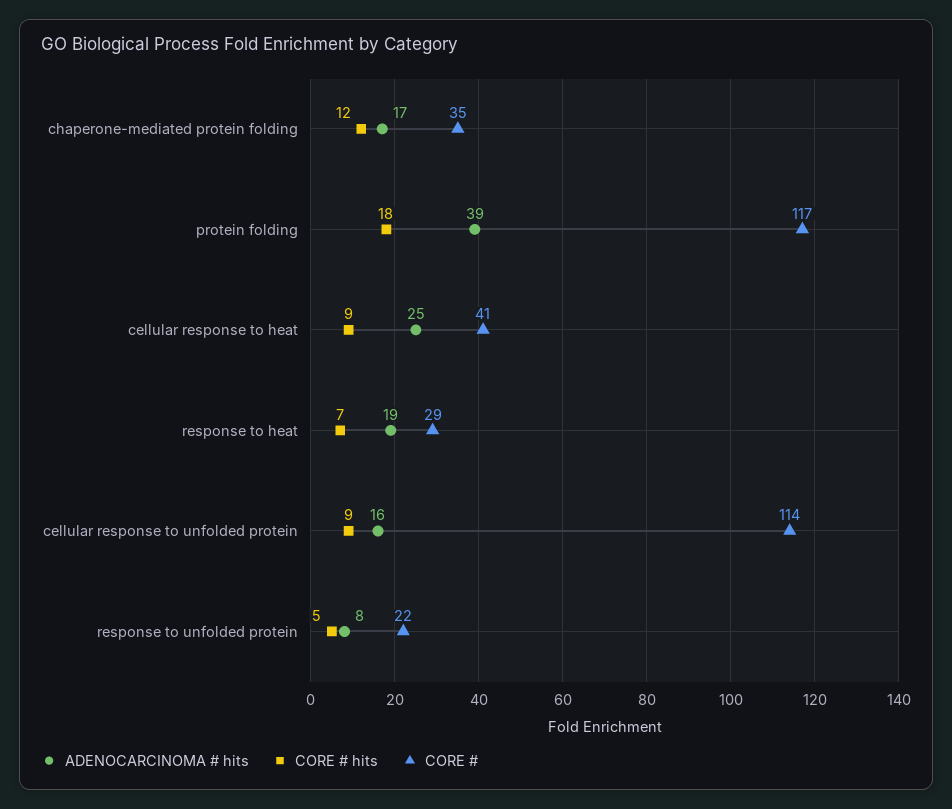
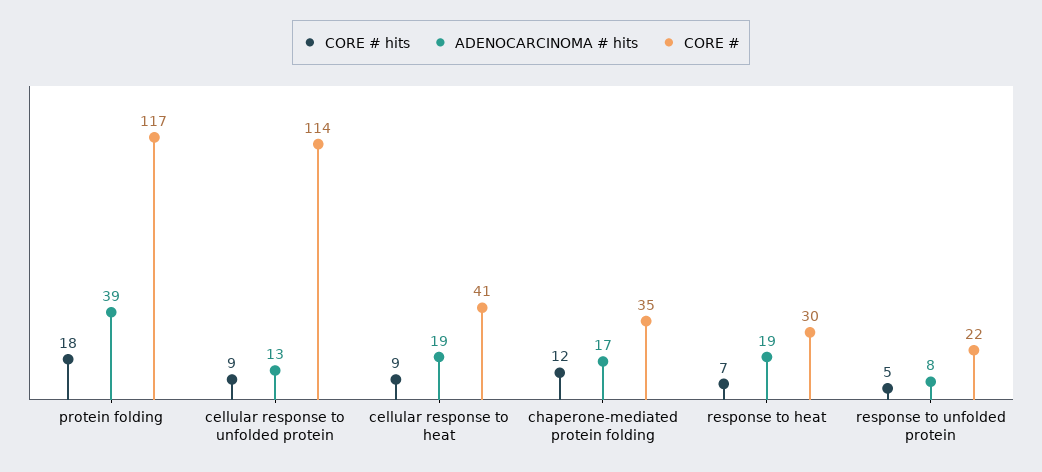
ADENOCARCINOMA # hits, cellular response to heat: 25 -> 19
CORE #, response to heat: 29 -> 30
ADENOCARCINOMA # hits, cellular response to unfolded protein: 16 -> 13

